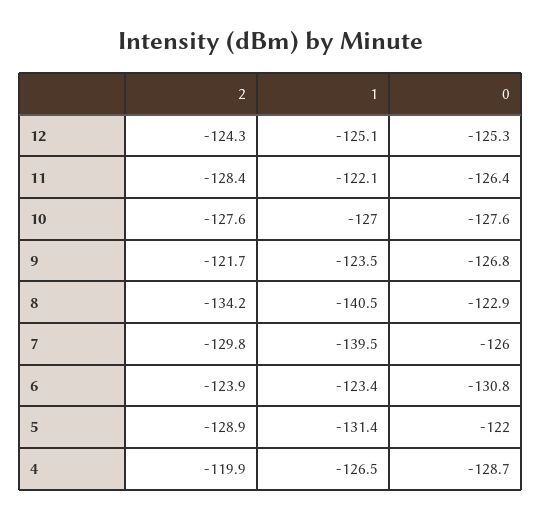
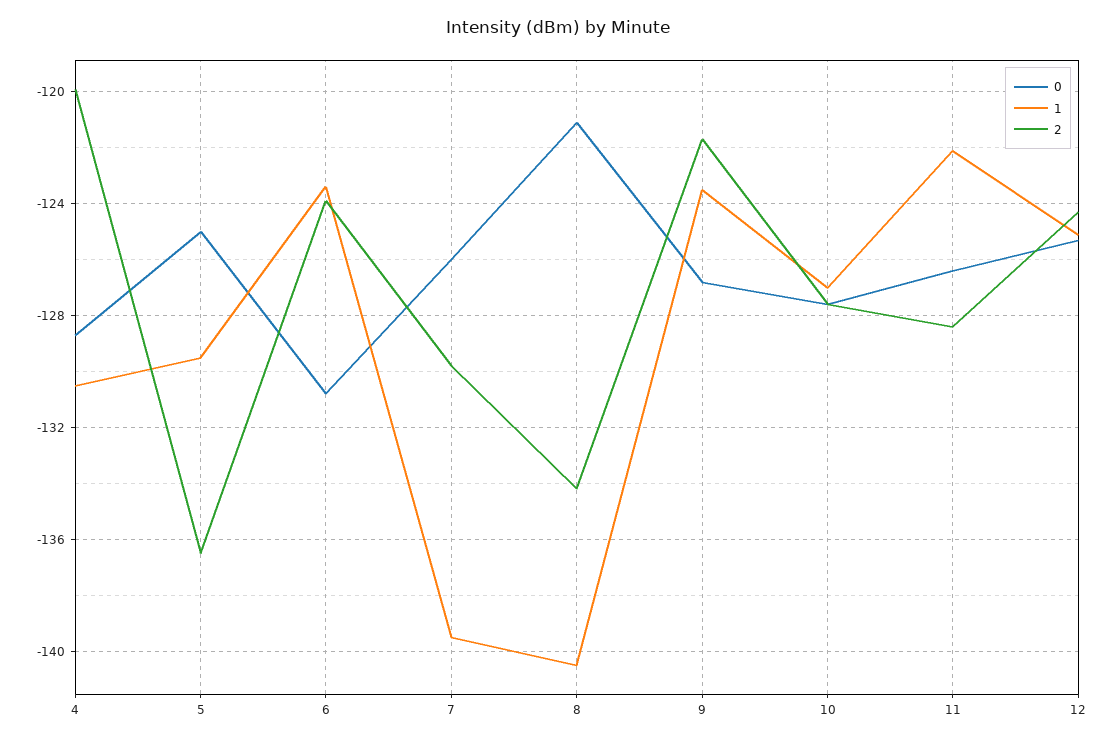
0, 8: -122.9 -> -121
2, 5: -128.9 -> -136.5
1, 5: -131.4 -> -129.5
0, 5: -122 -> -125
1, 4: -126.5 -> -130.5

